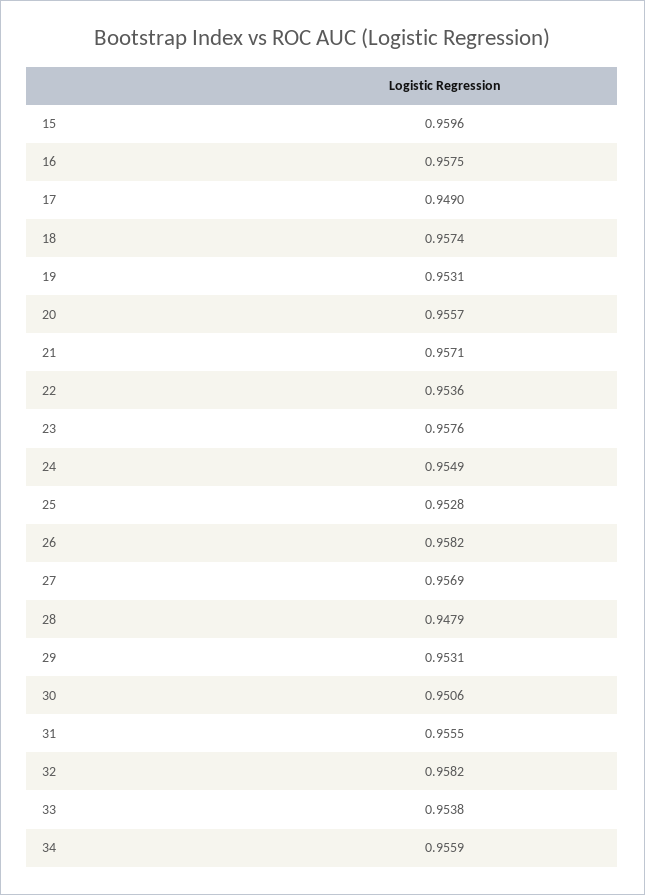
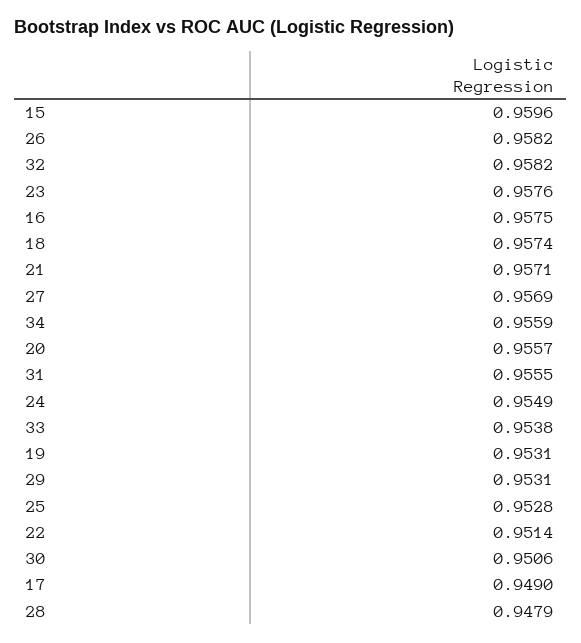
22: 0.9536 -> 0.9514

